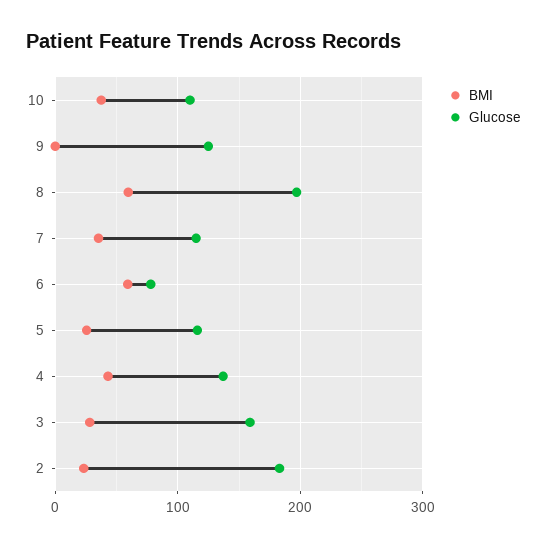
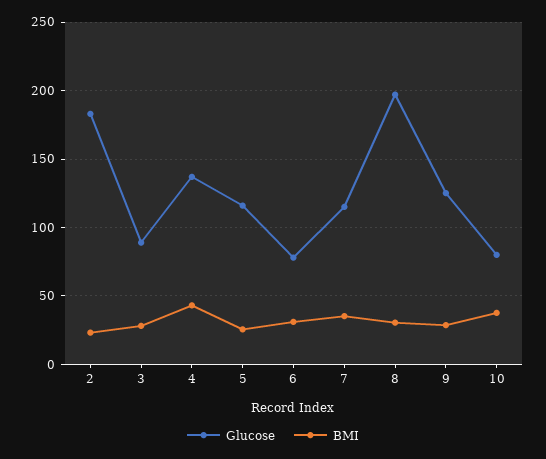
Glucose, 10: 110 -> 80
BMI, 9: 0 -> 30
BMI, 8: 60 -> 30
BMI, 6: 60 -> 30
Glucose, 3: 160 -> 90

